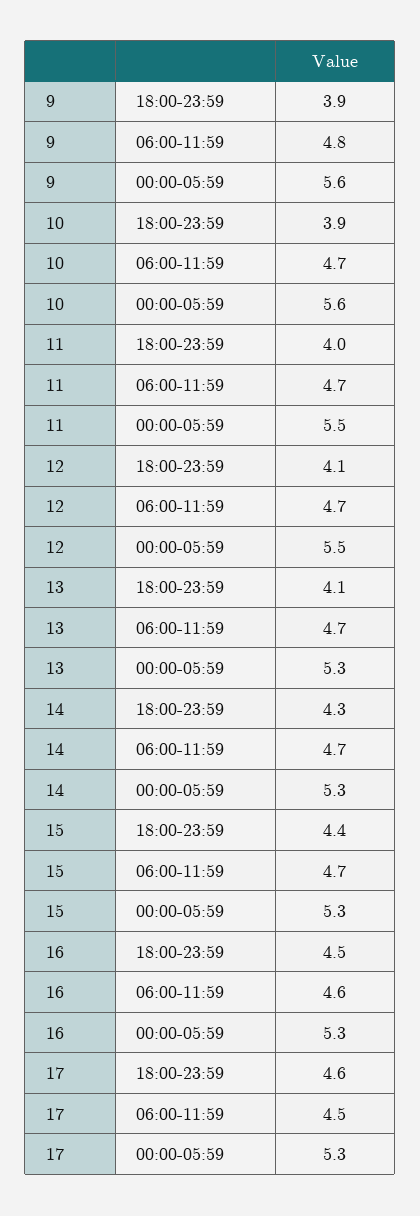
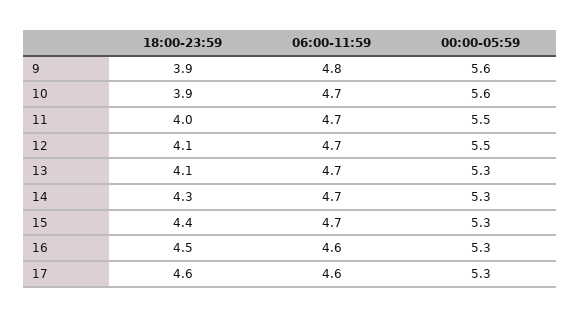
17, 06:00-11:59: 4.5 -> 4.6

